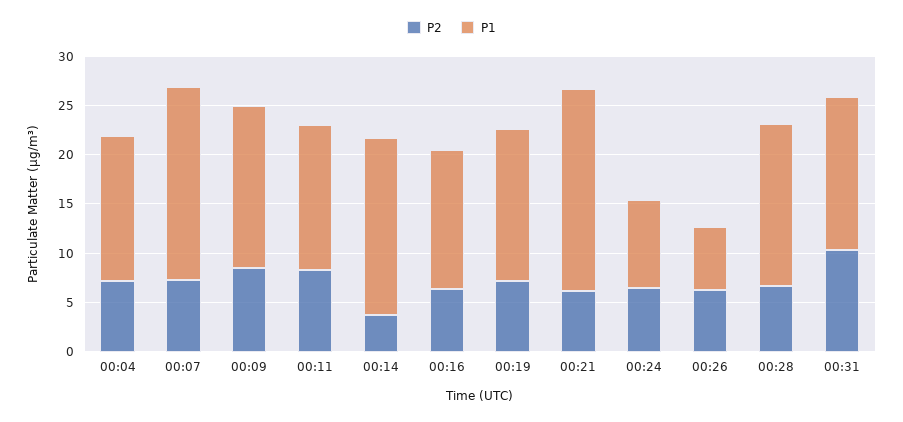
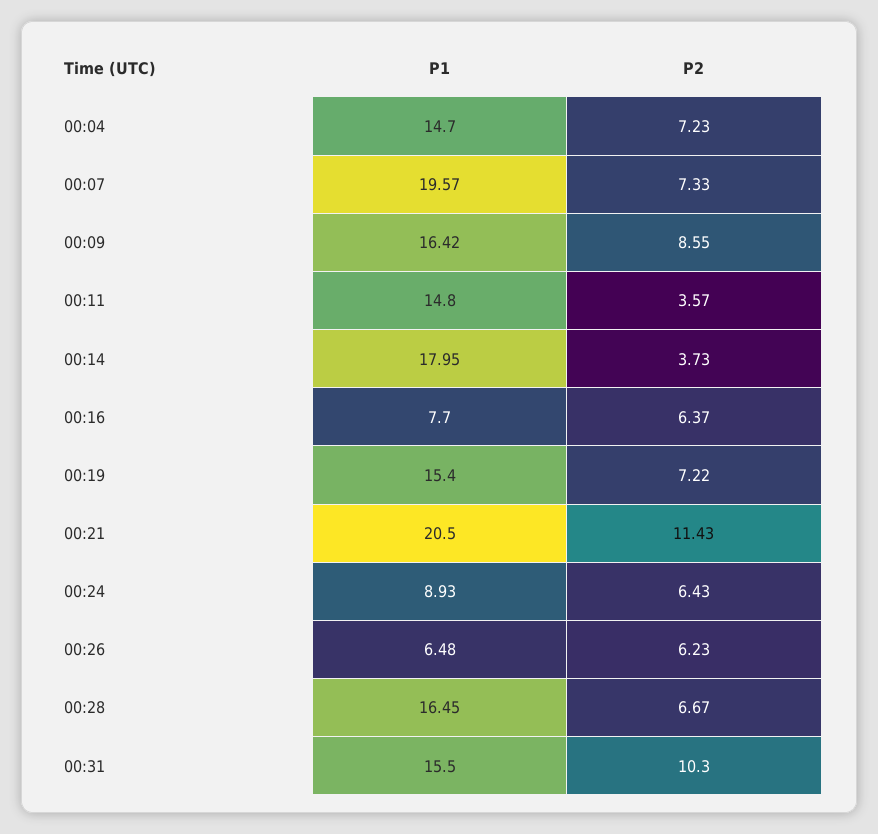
P2, 00:11: 8 -> 3.57
P1, 00:16: 14 -> 7.7
P2, 00:21: 6 -> 11.43

